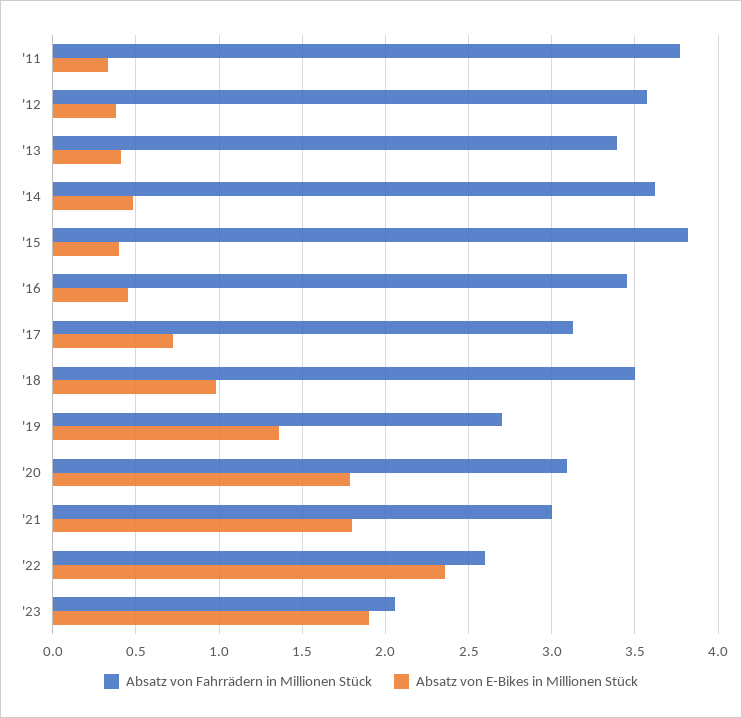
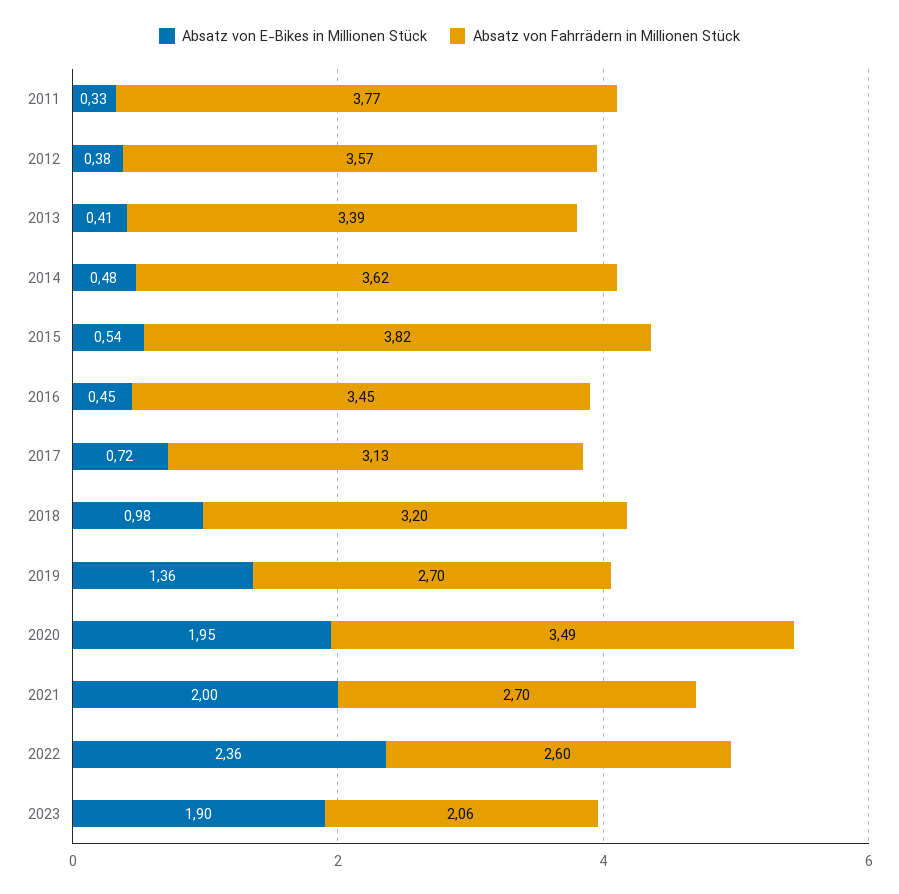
Absatz von E-Bikes in Millionen Stück, '15: 0.4 -> 0.54
Absatz von Fahrrädern in Millionen Stück, '18: 3.5 -> 3.2
Absatz von Fahrrädern in Millionen Stück, '20: 3.1 -> 3.49
Absatz von E-Bikes in Millionen Stück, '20: 1.8 -> 1.95
Absatz von Fahrrädern in Millionen Stück, '21: 3 -> 2.7
Absatz von E-Bikes in Millionen Stück, '21: 1.8 -> 2

